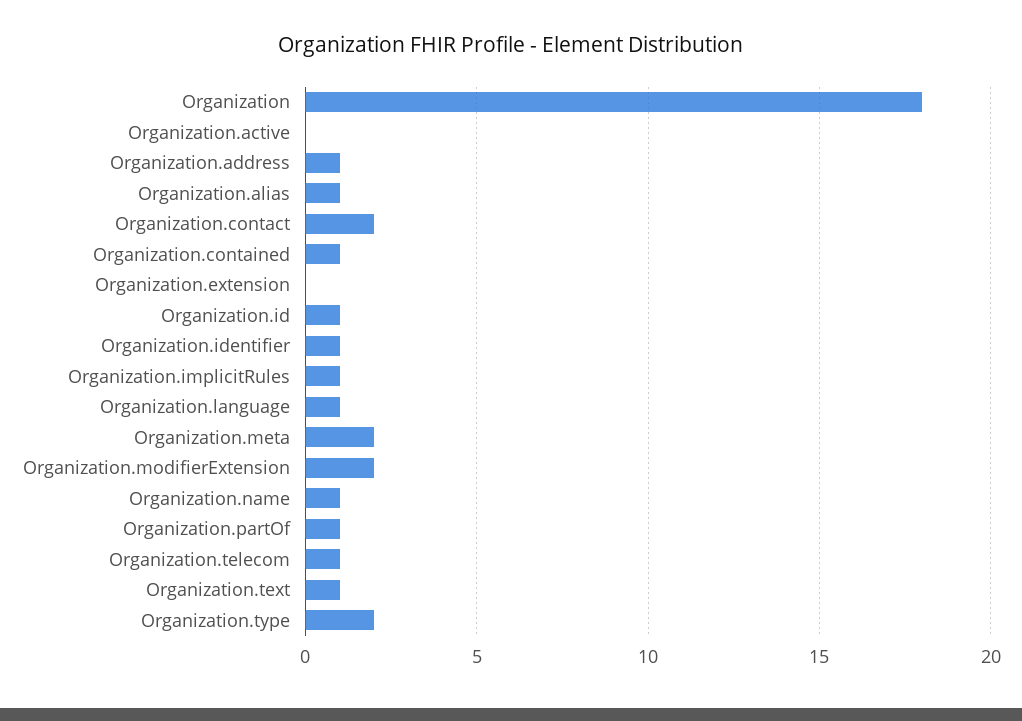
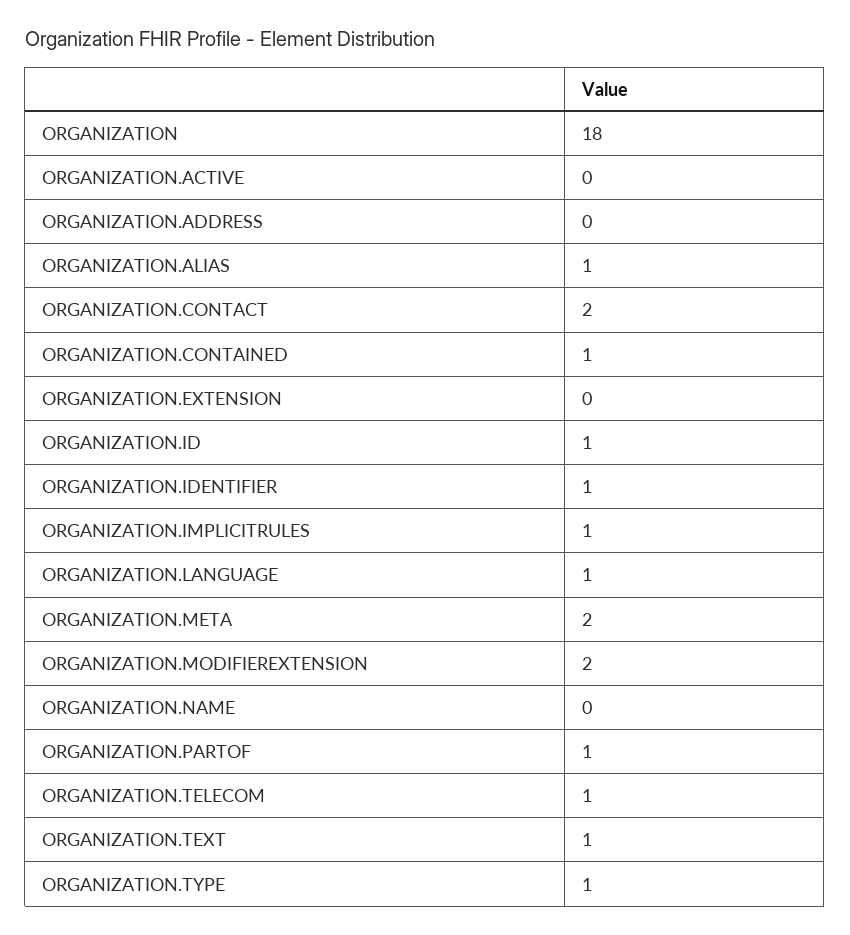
Organization.address: 1 -> 0
Organization.name: 1 -> 0
Organization.type: 2 -> 1

